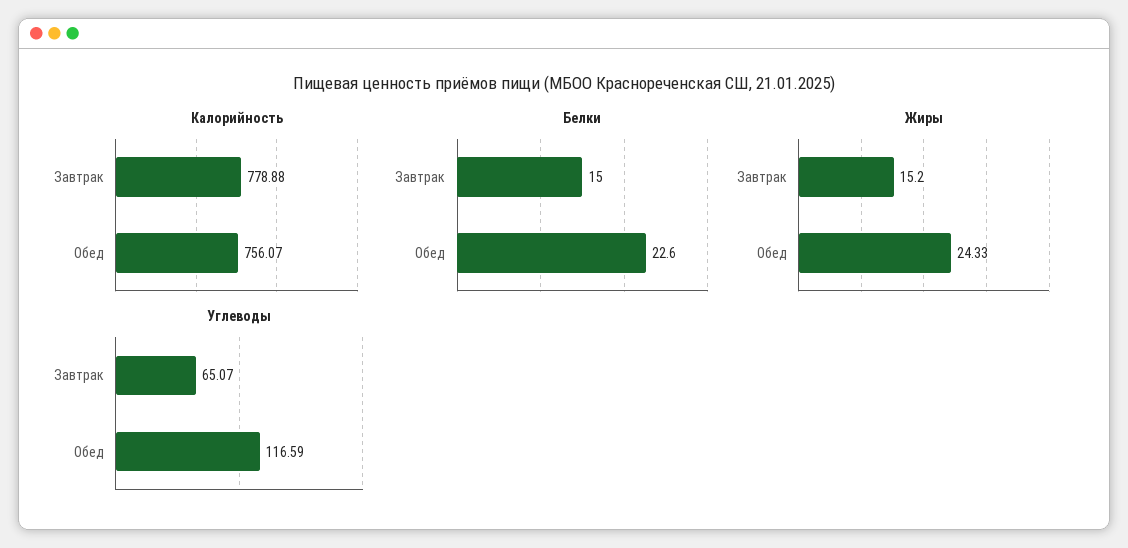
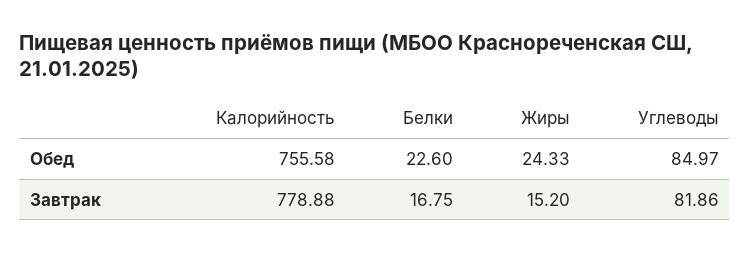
Калорийность, Обед: 756.07 -> 755.58
Белки, Завтрак: 15 -> 16.75
Углеводы, Завтрак: 65.07 -> 81.86
Углеводы, Обед: 116.59 -> 84.97

